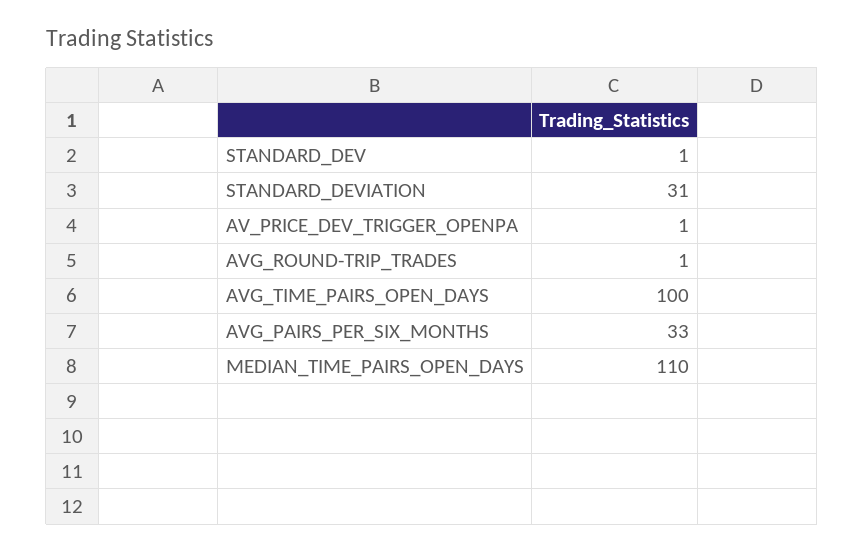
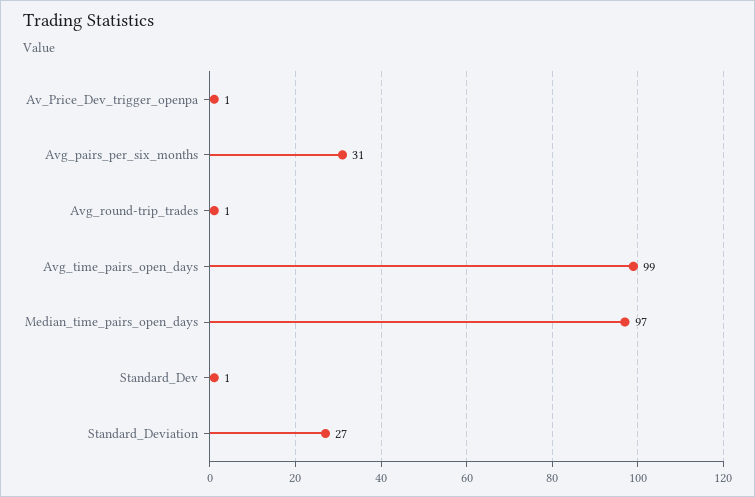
STANDARD_DEVIATION: 31 -> 27
AVG_TIME_PAIRS_OPEN_DAYS: 100 -> 99
AVG_PAIRS_PER_SIX_MONTHS: 33 -> 31
MEDIAN_TIME_PAIRS_OPEN_DAYS: 110 -> 97

